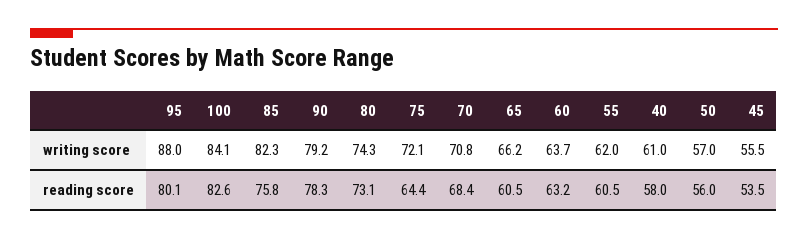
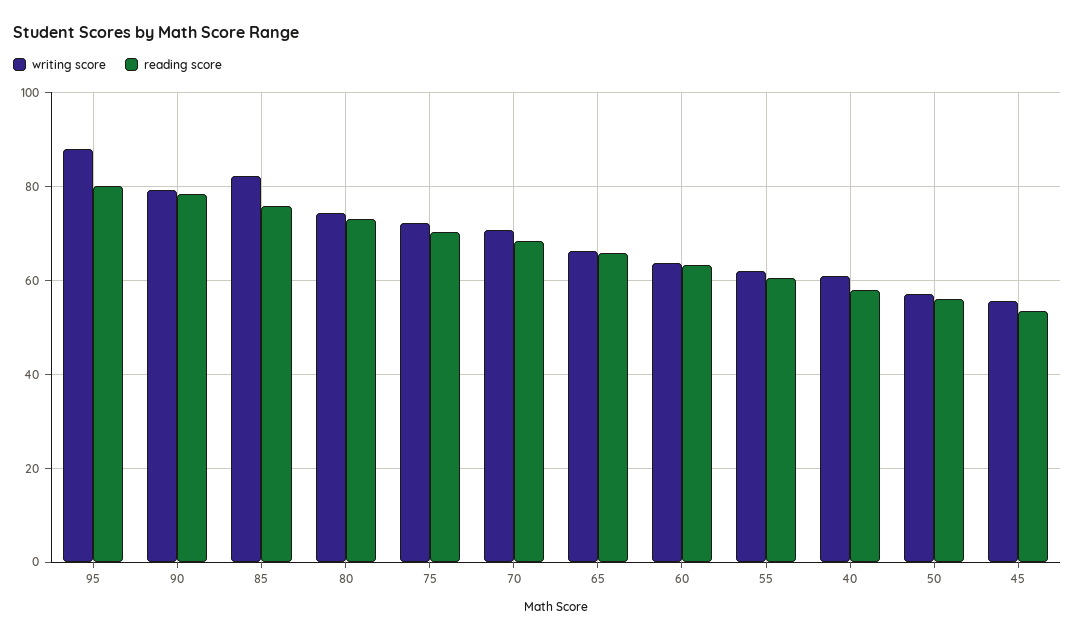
writing score, 100: 84.1 -> none
reading score, 100: 82.6 -> none
reading score, 75: 64.4 -> 70
reading score, 65: 60.5 -> 66

